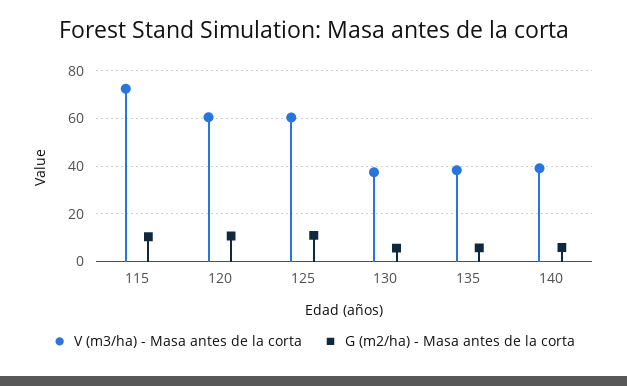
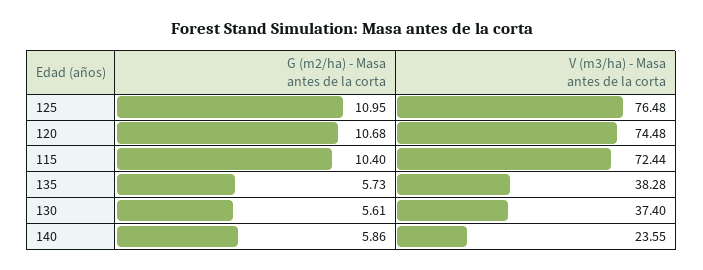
V (m3/ha) - Masa antes de la corta, 120: 60 -> 74.48
V (m3/ha) - Masa antes de la corta, 125: 60 -> 76.48
V (m3/ha) - Masa antes de la corta, 140: 40 -> 23.55

